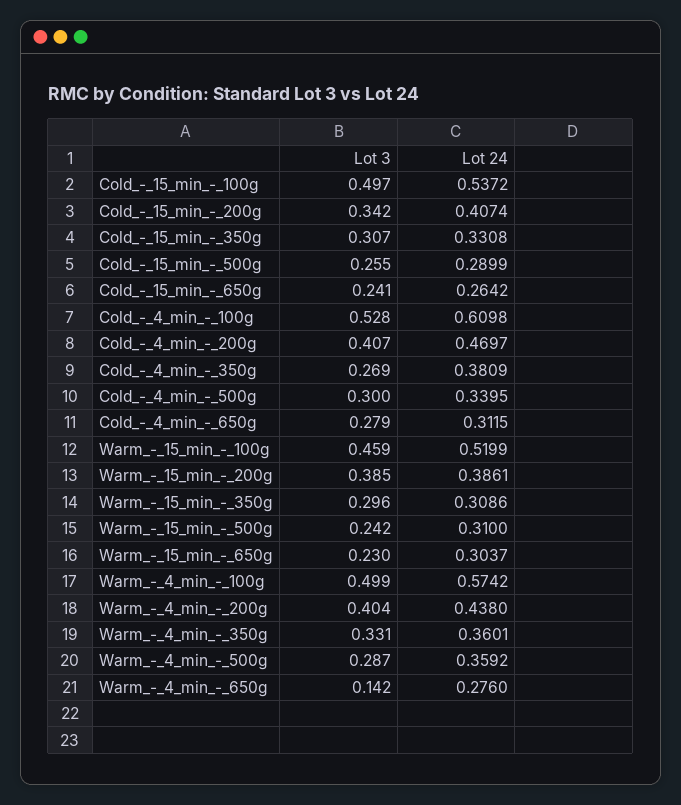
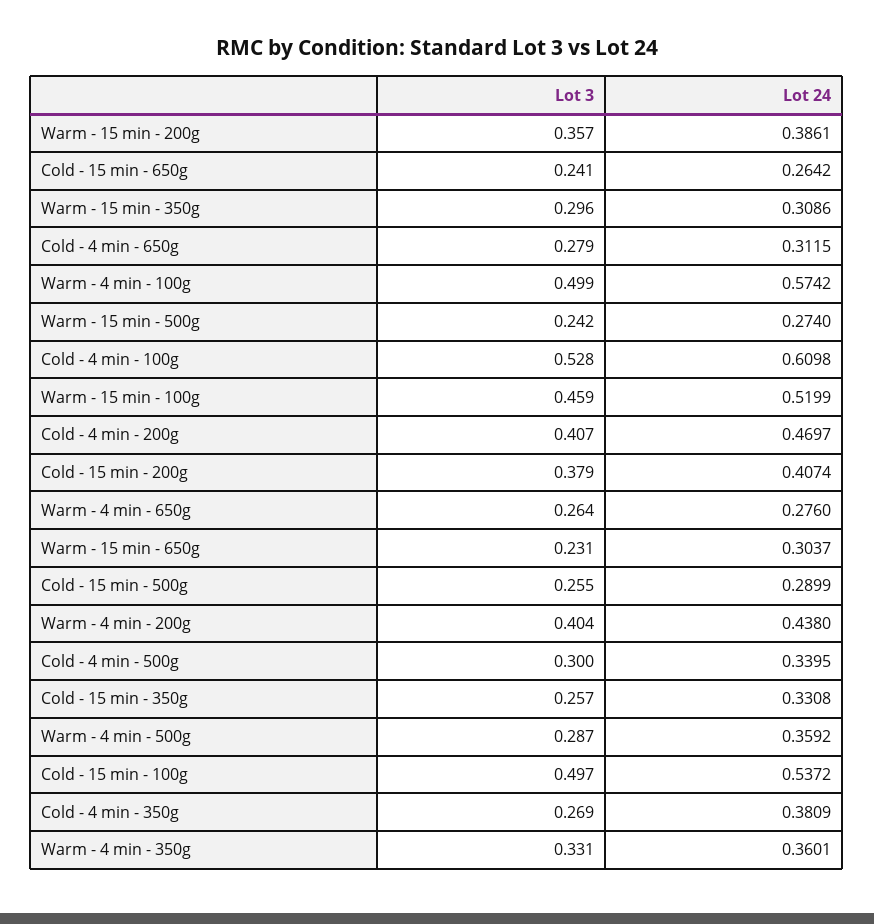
Lot 3, Cold_-_15_min_-_200g: 0.342 -> 0.379
Lot 3, Cold_-_15_min_-_350g: 0.307 -> 0.257
Lot 3, Warm_-_15_min_-_200g: 0.385 -> 0.357
Lot 24, Warm_-_15_min_-_500g: 0.31 -> 0.274
Lot 3, Warm_-_15_min_-_650g: 0.23 -> 0.231
Lot 3, Warm_-_4_min_-_650g: 0.142 -> 0.264

